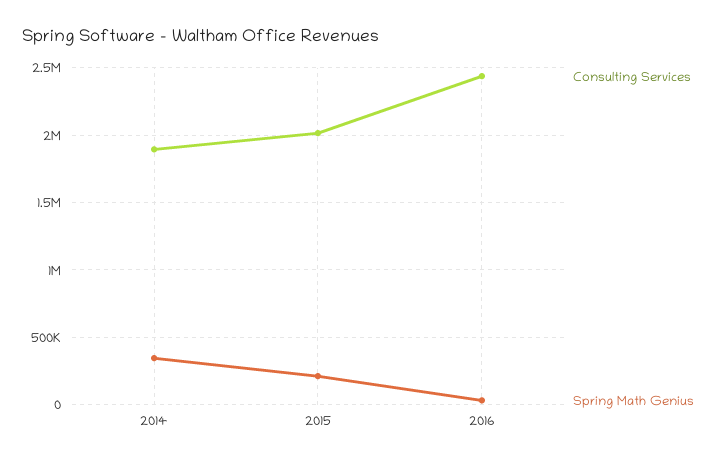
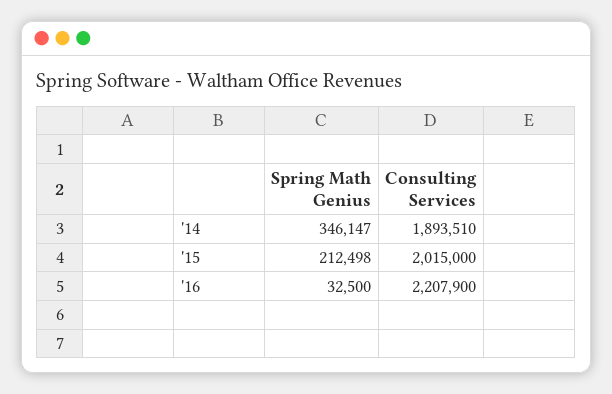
Consulting Services, 2016: 2450000 -> 2207900

